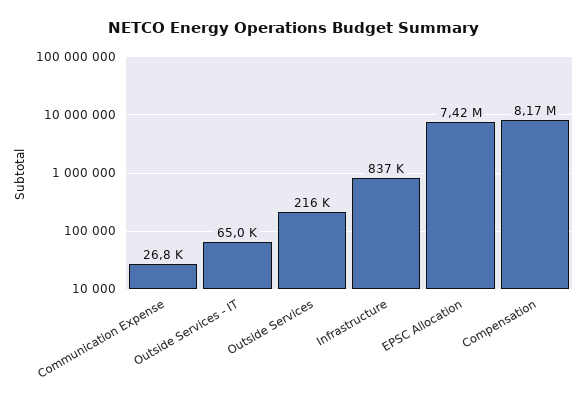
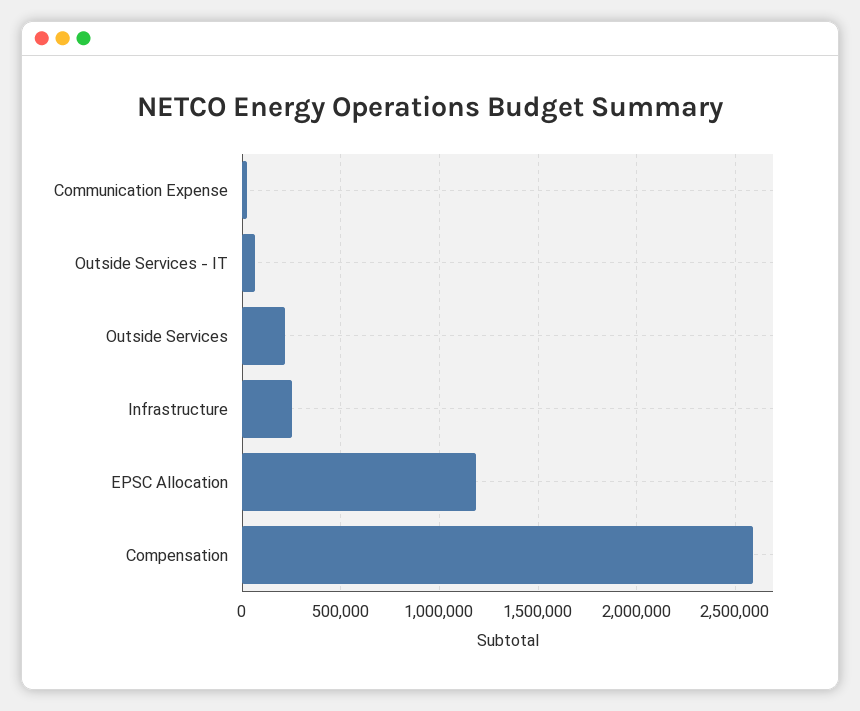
Infrastructure: 837000 -> 250000
EPSC Allocation: 7420000 -> 1200000
Compensation: 8170000 -> 2600000

